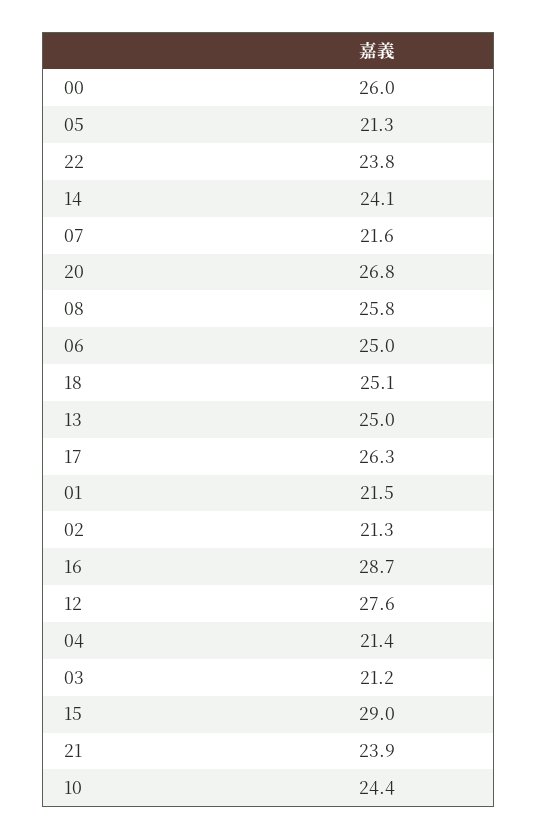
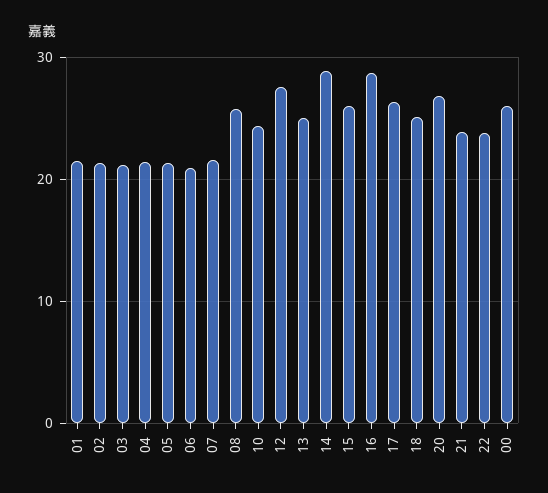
14: 24.1 -> 29
06: 25 -> 21
15: 29 -> 26

